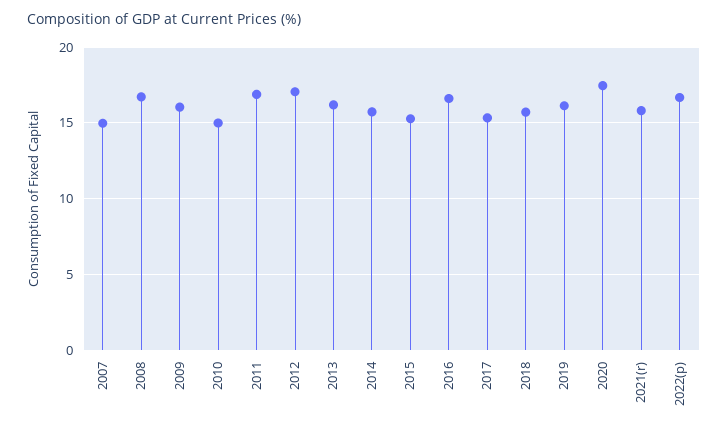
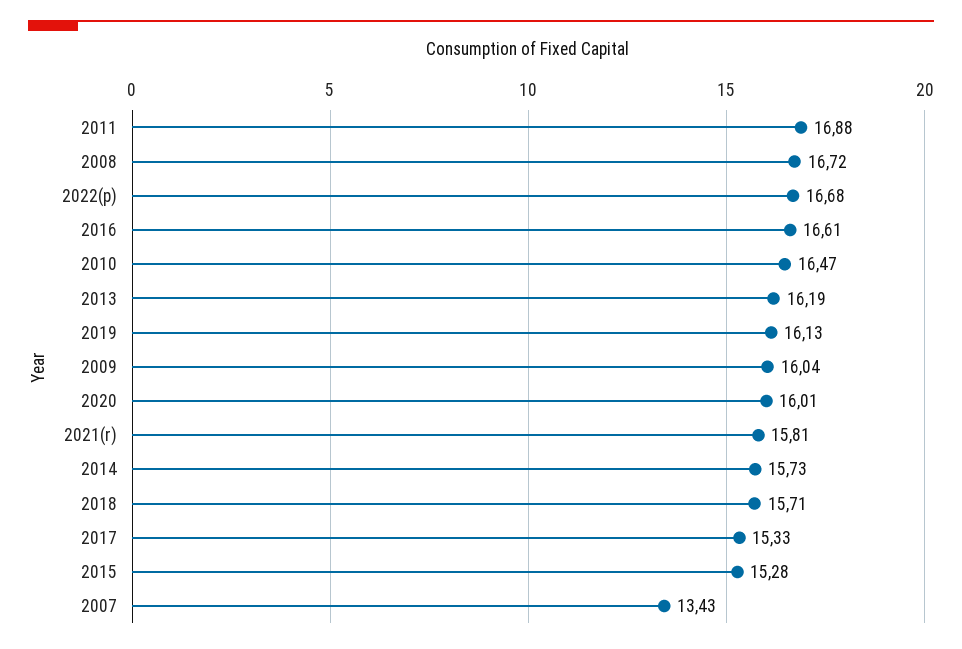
2007: 15 -> 13.43
2010: 15 -> 16.47
2012: 17 -> none
2020: 17.5 -> 16.01

